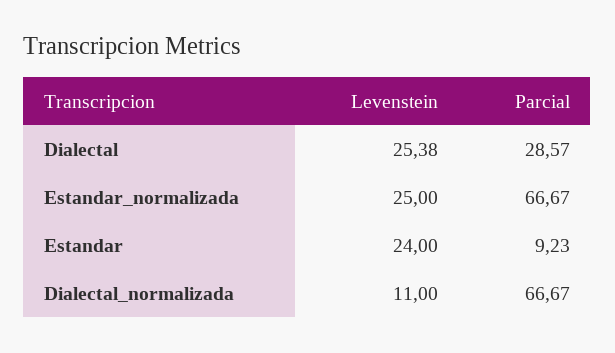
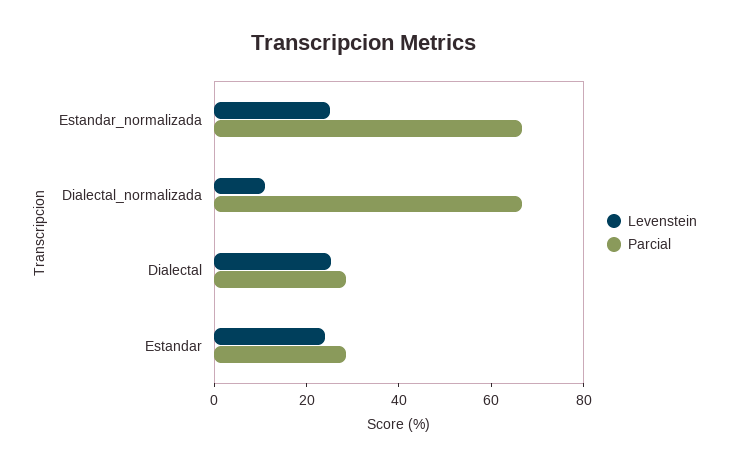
Parcial, Estandar: 9.23 -> 30

